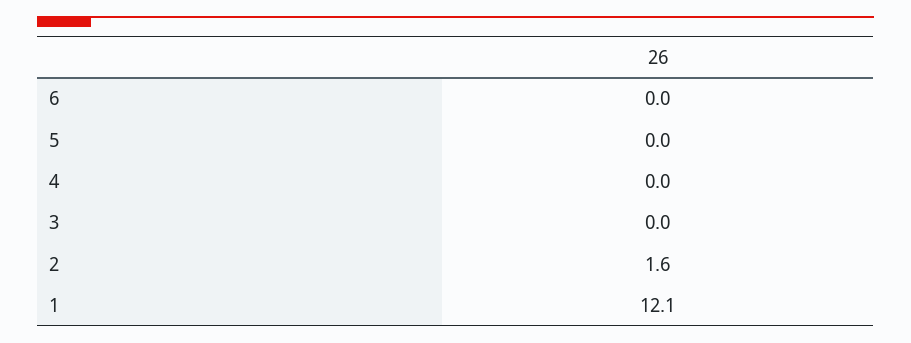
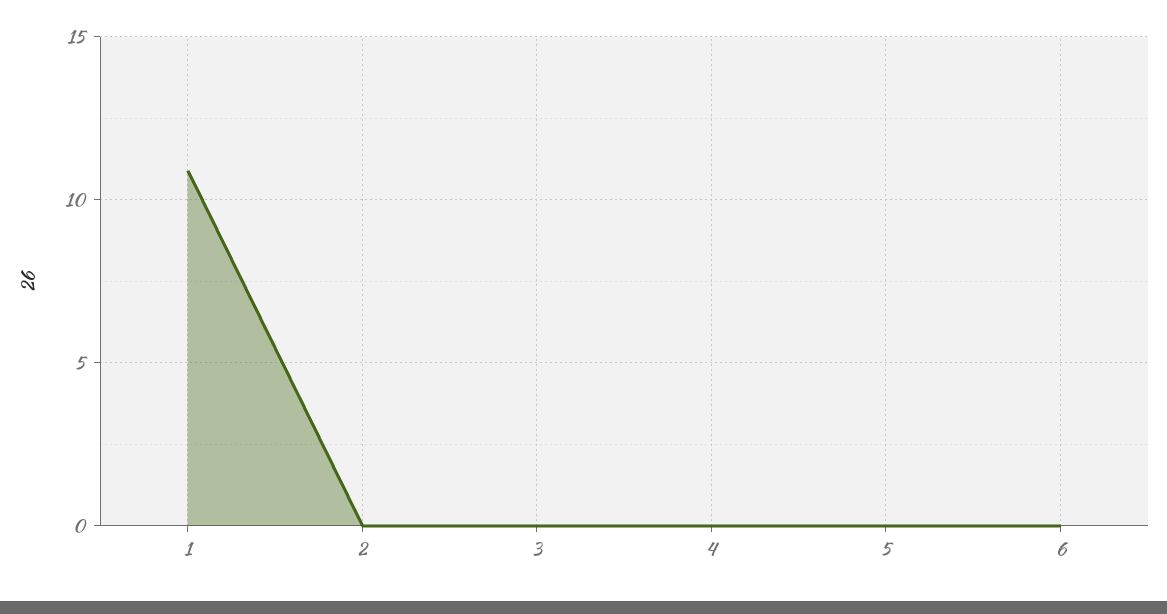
2: 1.6 -> 0
1: 12.1 -> 11

